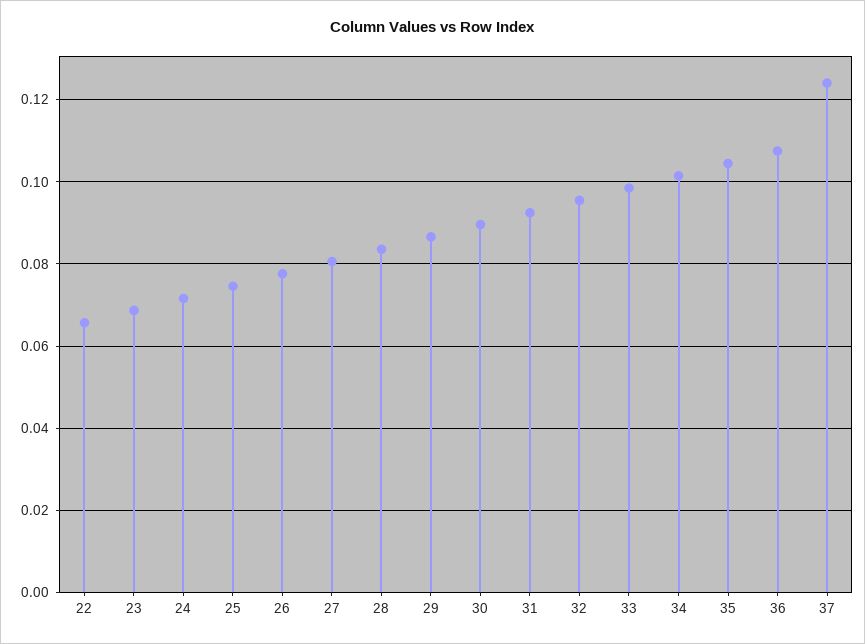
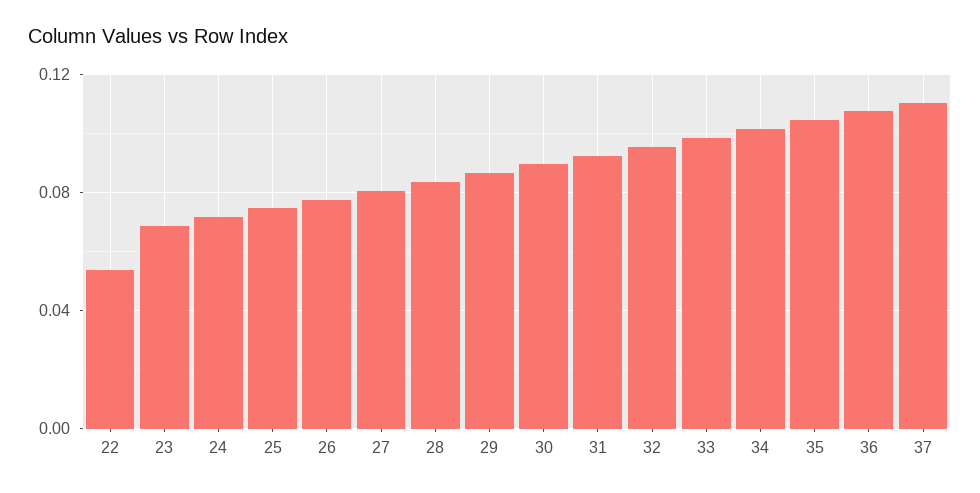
22: 0.066 -> 0.055
37: 0.124 -> 0.11

